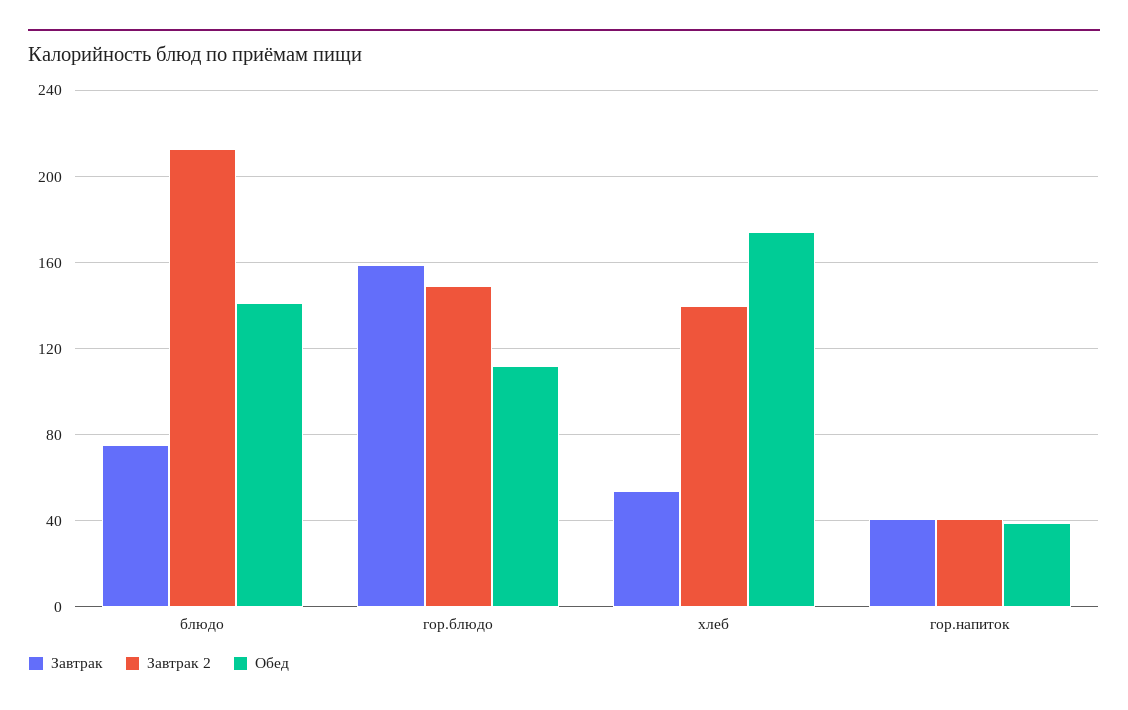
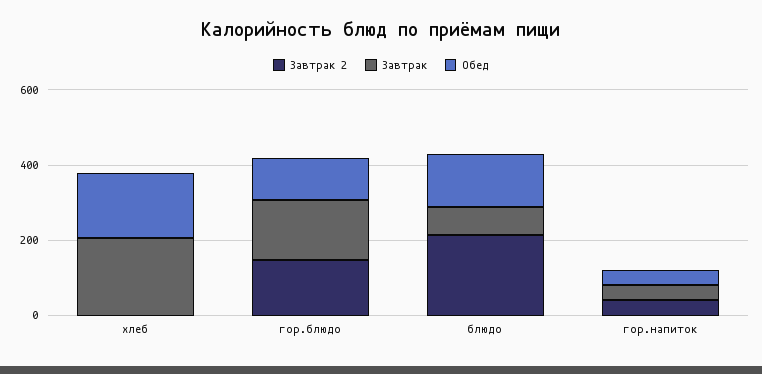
Завтрак, хлеб: 55 -> 200
Завтрак 2, хлеб: 140 -> 0

